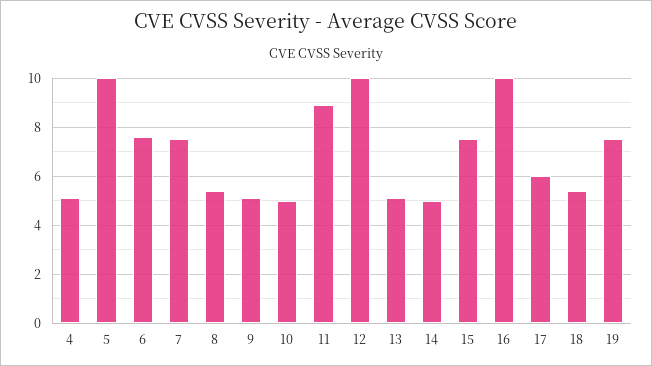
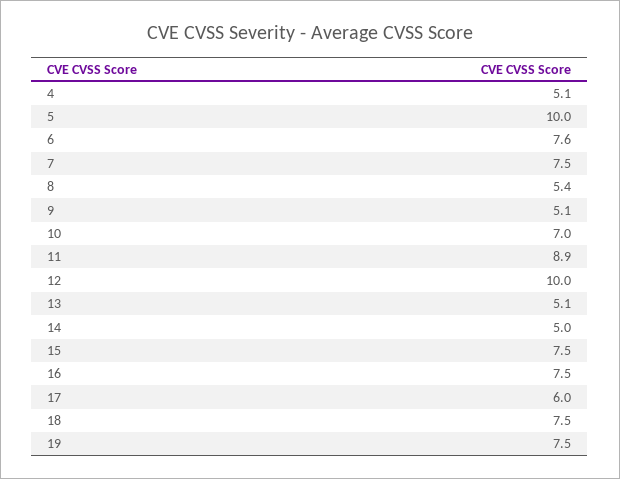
10: 5 -> 7
16: 10 -> 7.5
18: 5.5 -> 7.5

